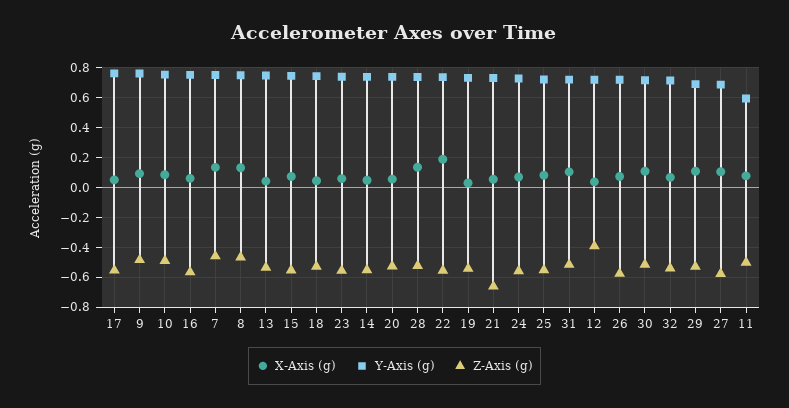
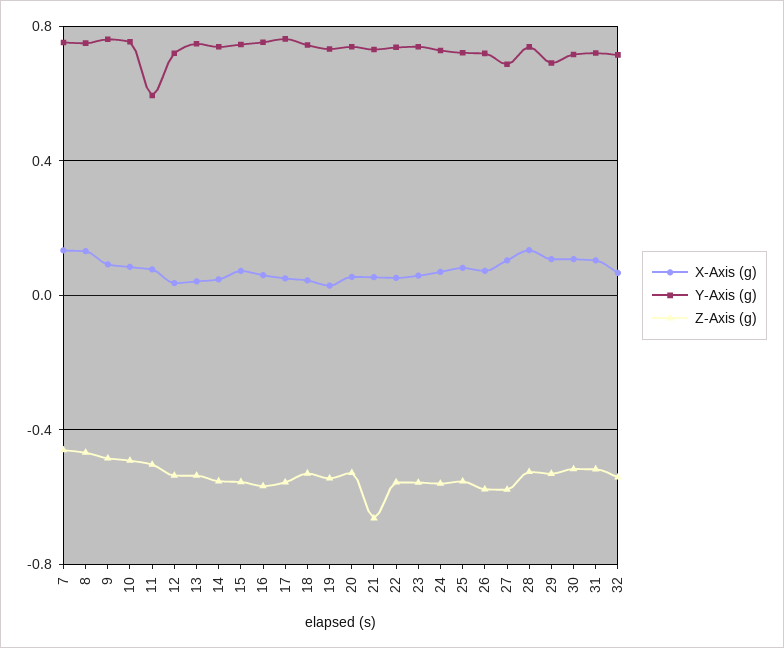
X-Axis (g), 22: 0.2 -> 0.05
Z-Axis (g), 12: -0.4 -> -0.55

